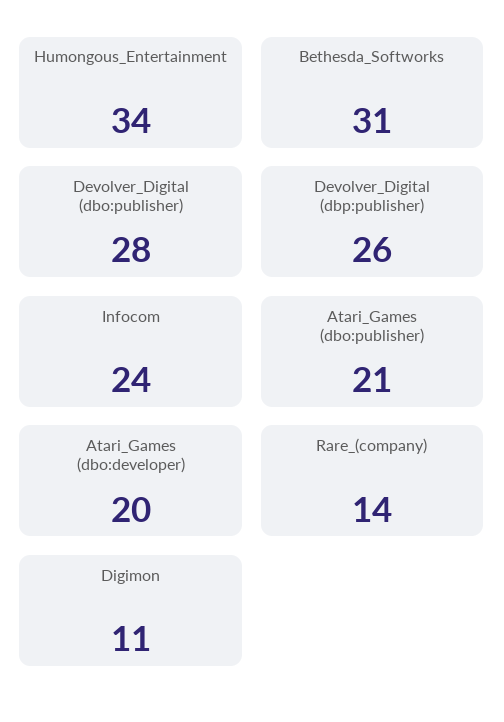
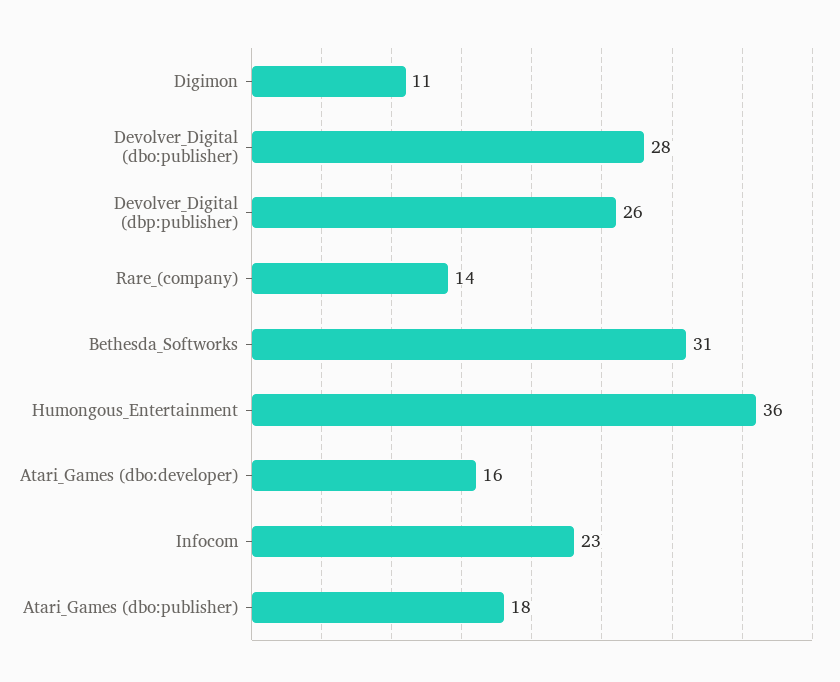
Humongous_Entertainment: 34 -> 36
Infocom: 24 -> 23
Atari_Games (dbo:publisher): 21 -> 18
Atari_Games (dbo:developer): 20 -> 16

